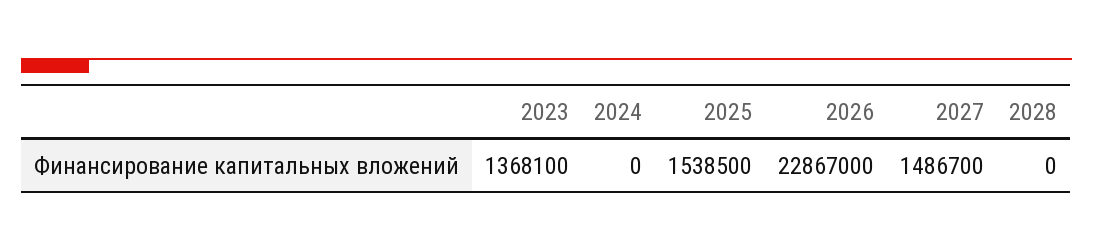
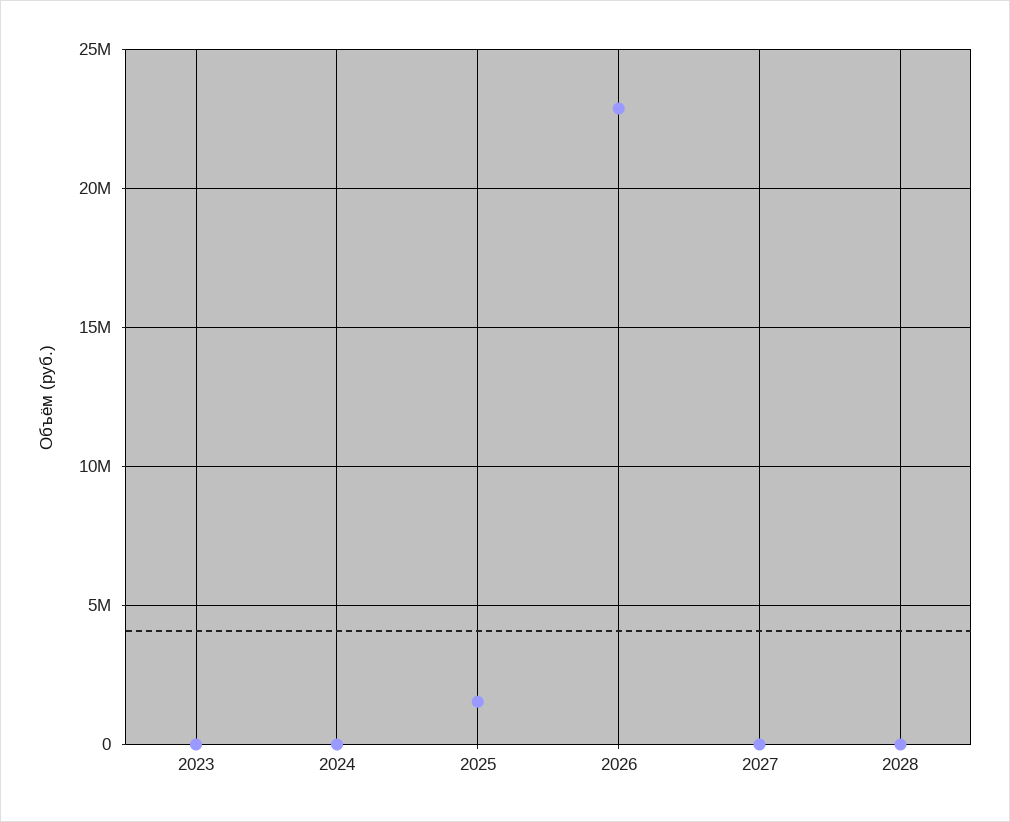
2023: 1368100 -> 0
2027: 1486700 -> 0

